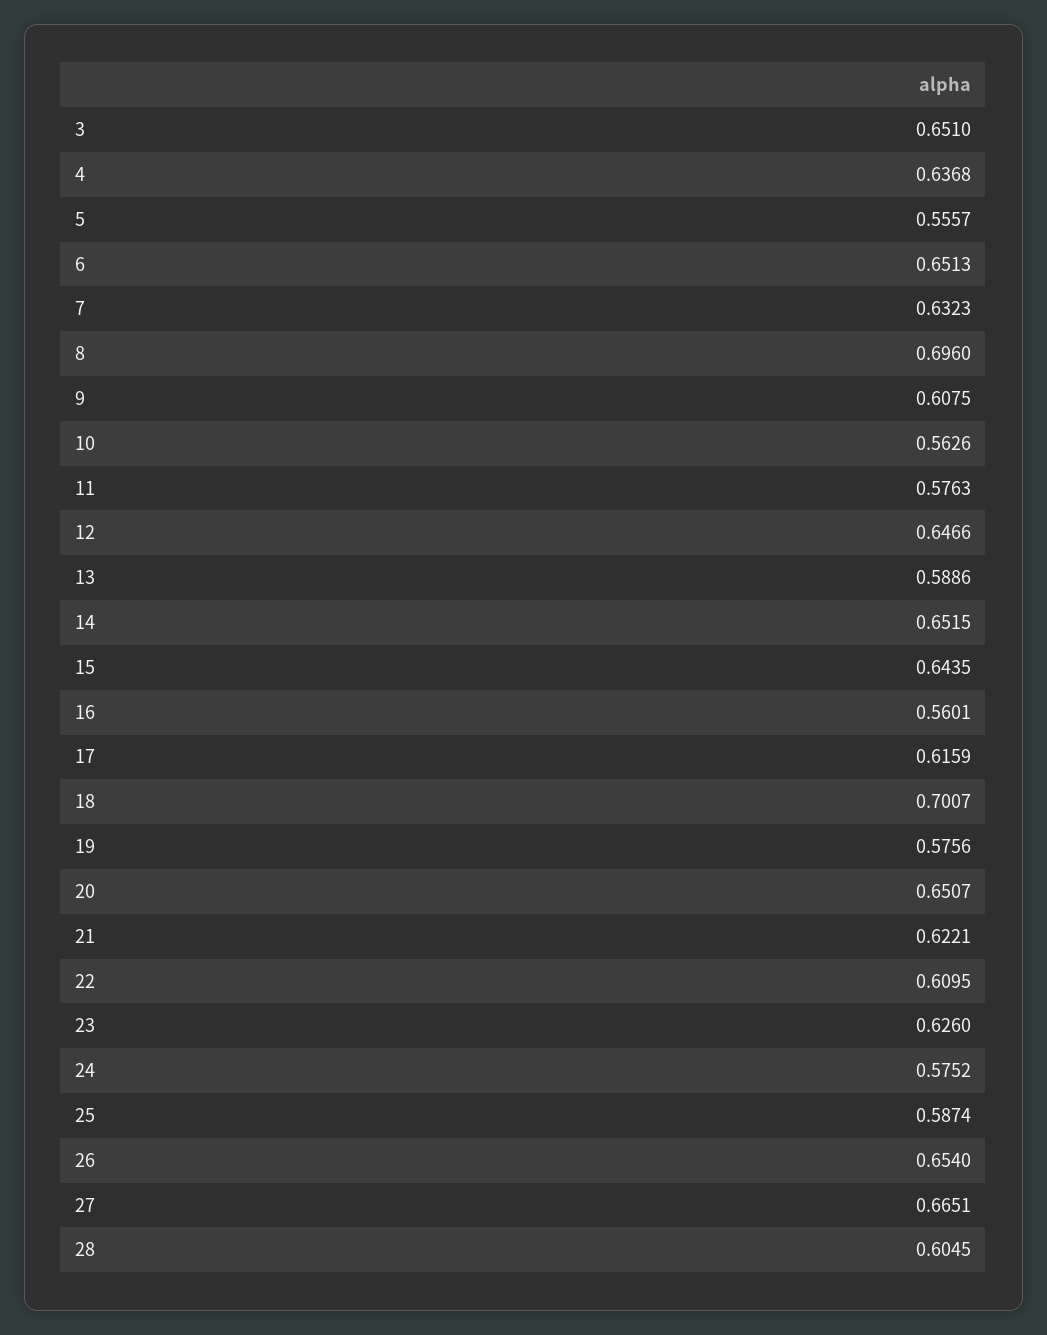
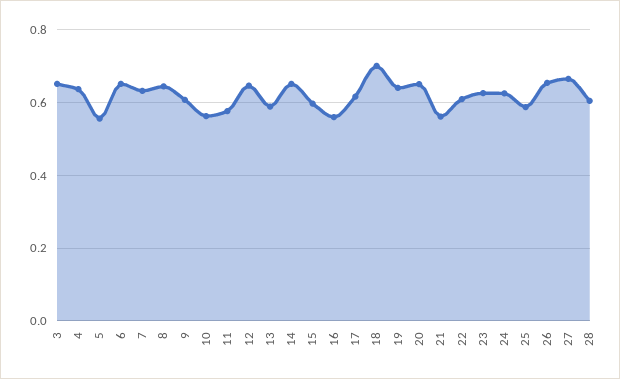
8: 0.696 -> 0.64
15: 0.6435 -> 0.6
19: 0.5756 -> 0.64
21: 0.6221 -> 0.56
24: 0.5752 -> 0.62

